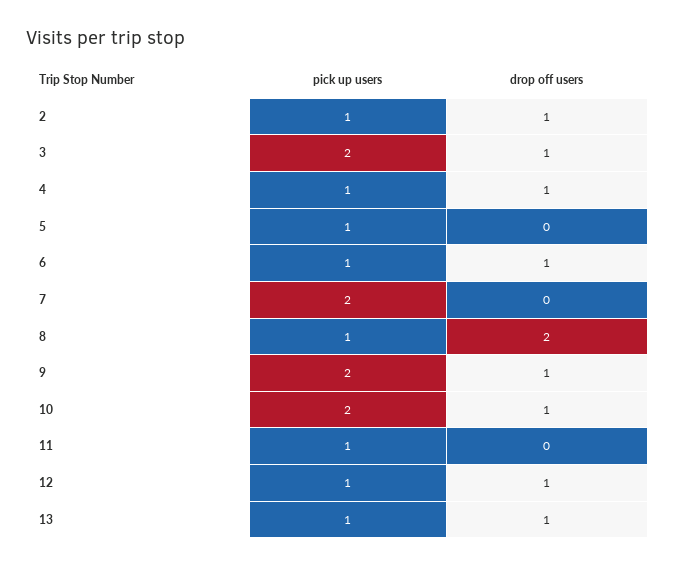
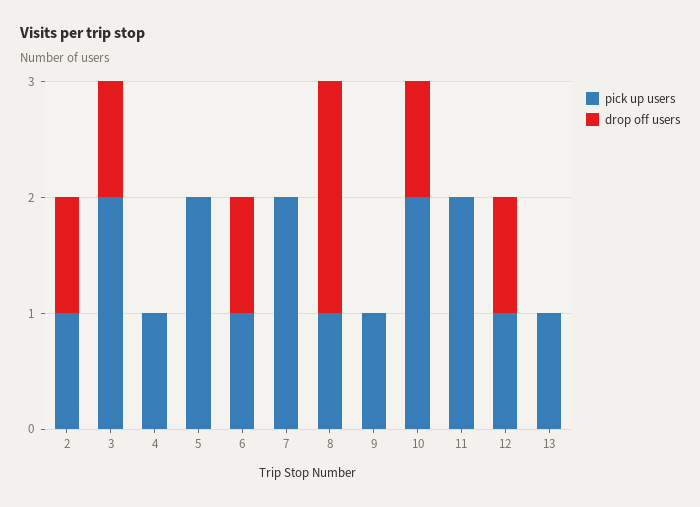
drop off users, 4: 1 -> 0
pick up users, 5: 1 -> 2
pick up users, 9: 2 -> 1
drop off users, 9: 1 -> 0
pick up users, 11: 1 -> 2
drop off users, 13: 1 -> 0

